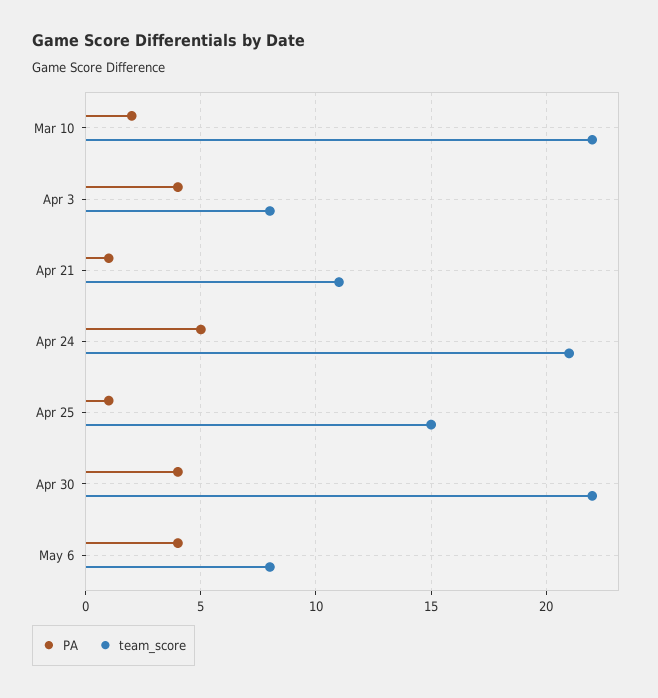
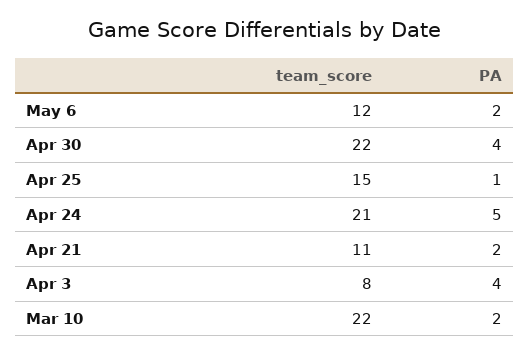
PA, Apr 21: 1 -> 2
PA, May 6: 4 -> 2
team_score, May 6: 8 -> 12

